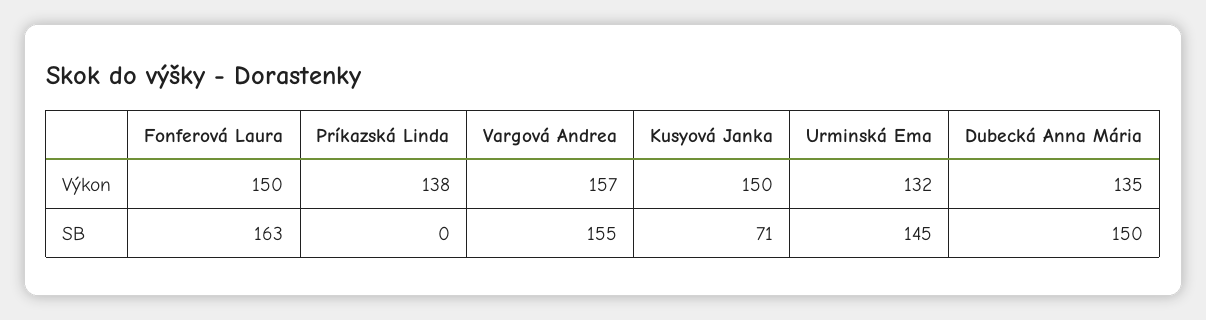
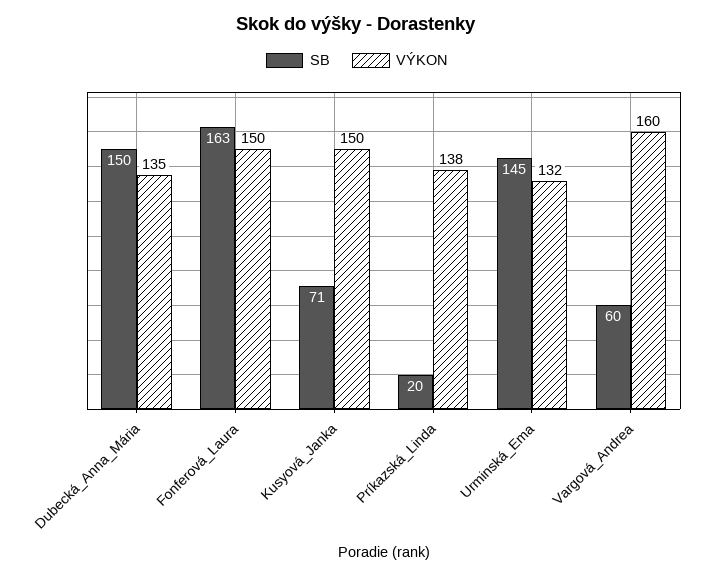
Výkon, Vargová Andrea: 157 -> 160
SB, Príkazská Linda: 0 -> 20
SB, Vargová Andrea: 155 -> 60

